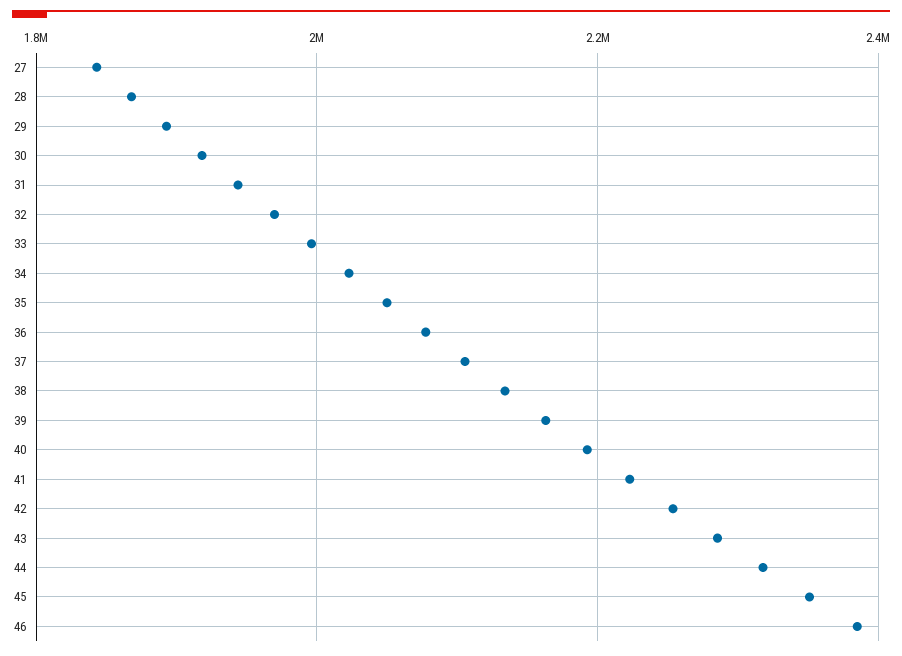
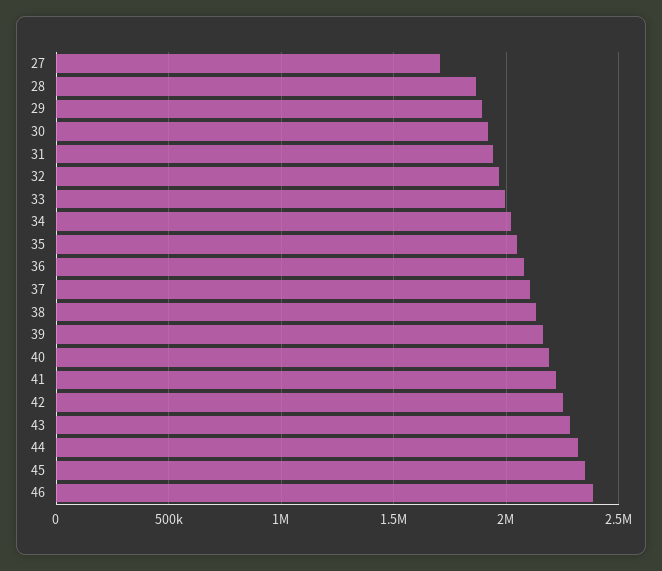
27: 1840000 -> 1700000

